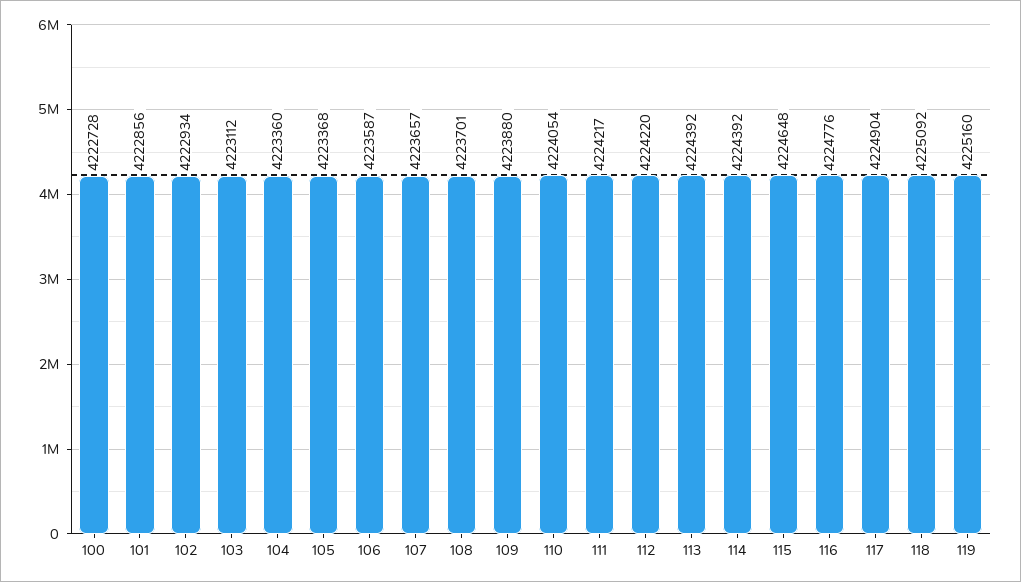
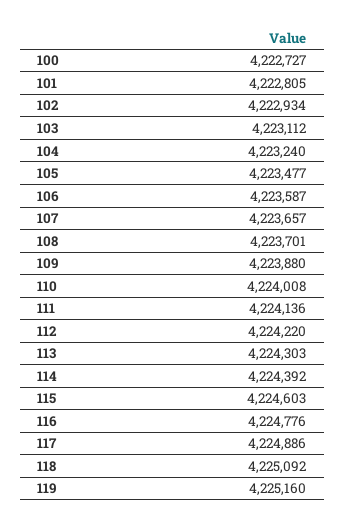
100: 4222728 -> 4222727
101: 4222856 -> 4222805
104: 4223360 -> 4223240
105: 4223368 -> 4223477
110: 4224054 -> 4224008
111: 4224217 -> 4224136
113: 4224392 -> 4224303
115: 4224648 -> 4224603
117: 4224904 -> 4224886

